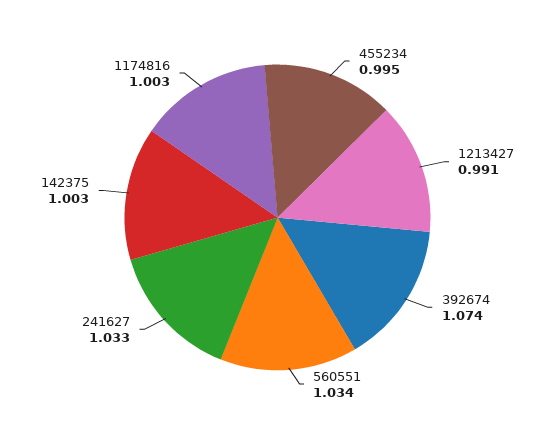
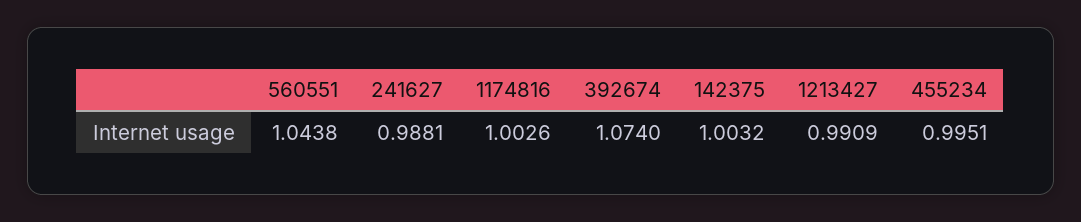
560551: 1.034 -> 1.0438
241627: 1.033 -> 0.9881

